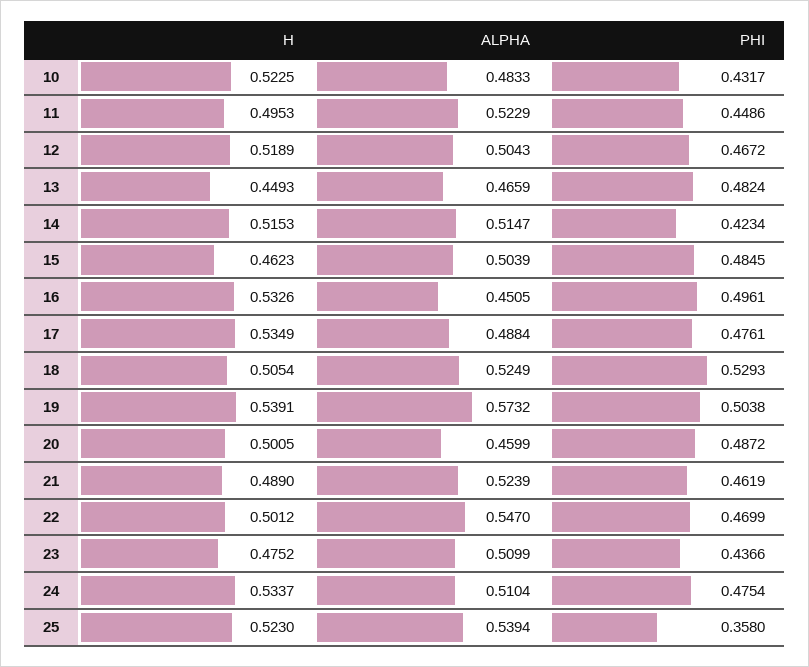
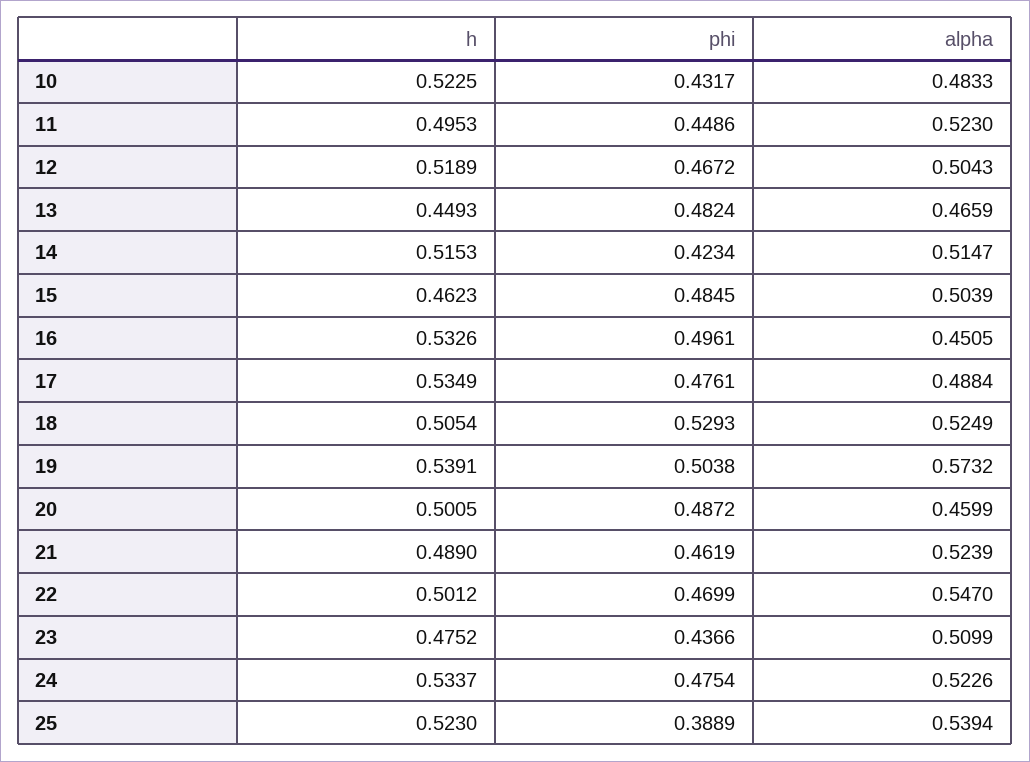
ALPHA, 11: 0.5229 -> 0.523
ALPHA, 24: 0.5104 -> 0.5226
PHI, 25: 0.358 -> 0.3889

